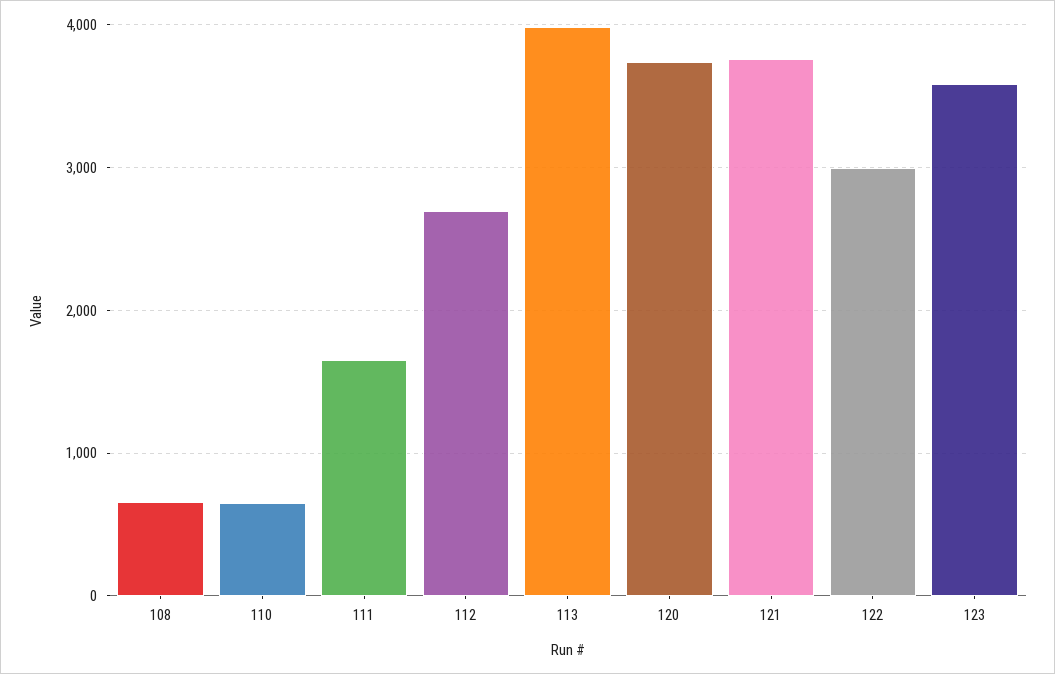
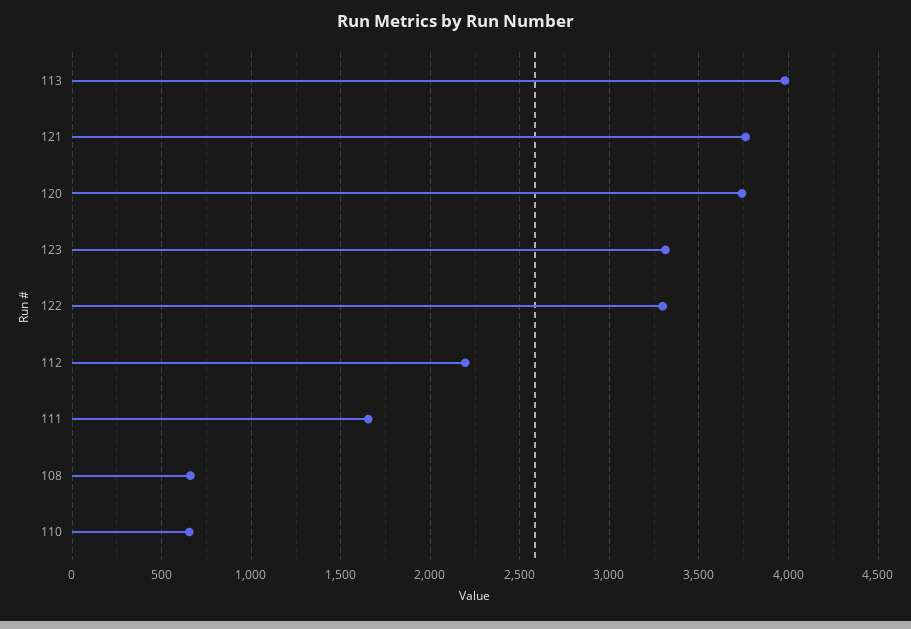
112: 2700 -> 2200
122: 3000 -> 3300
123: 3600 -> 3300

